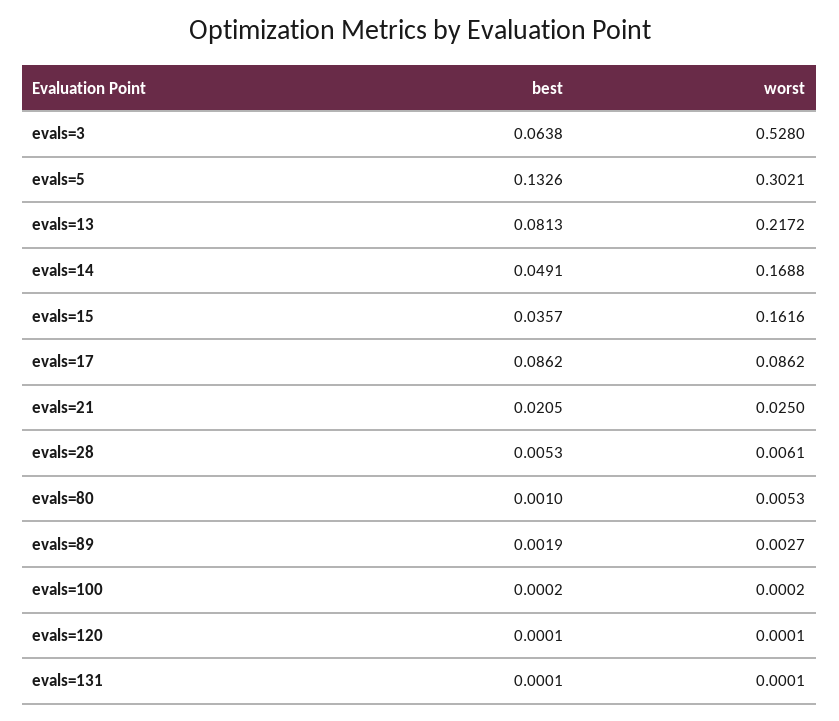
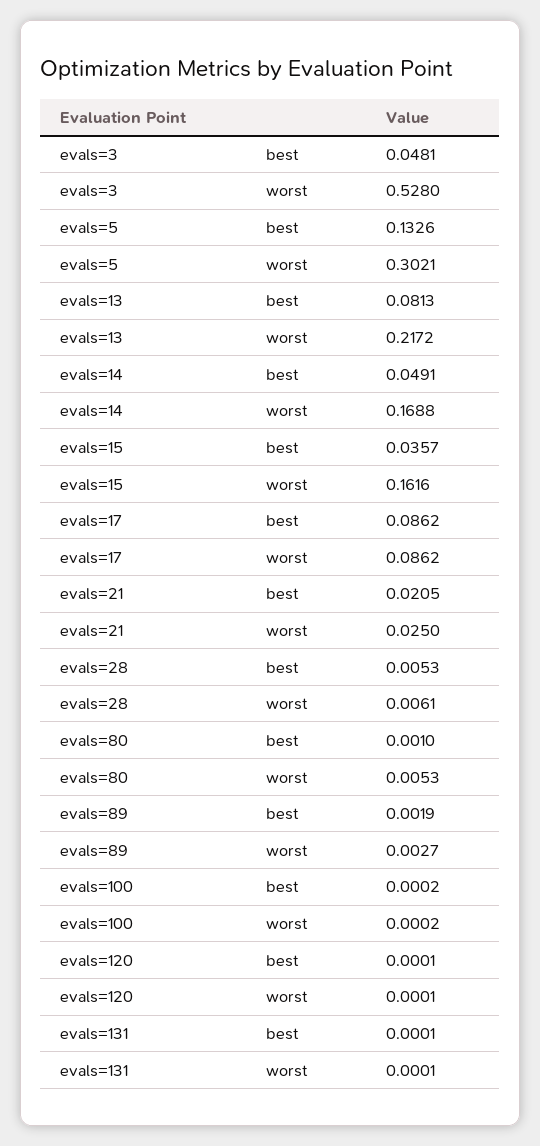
best, evals=3: 0.0638 -> 0.0481

